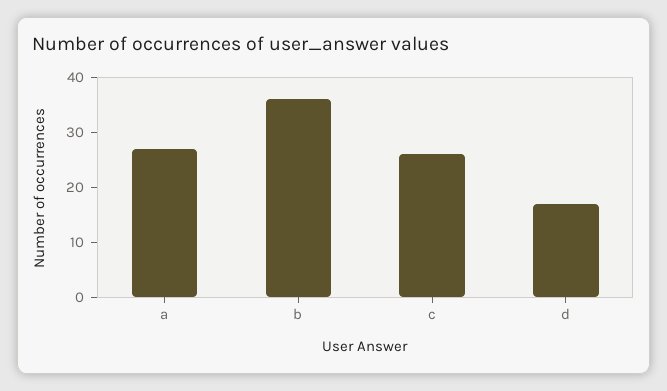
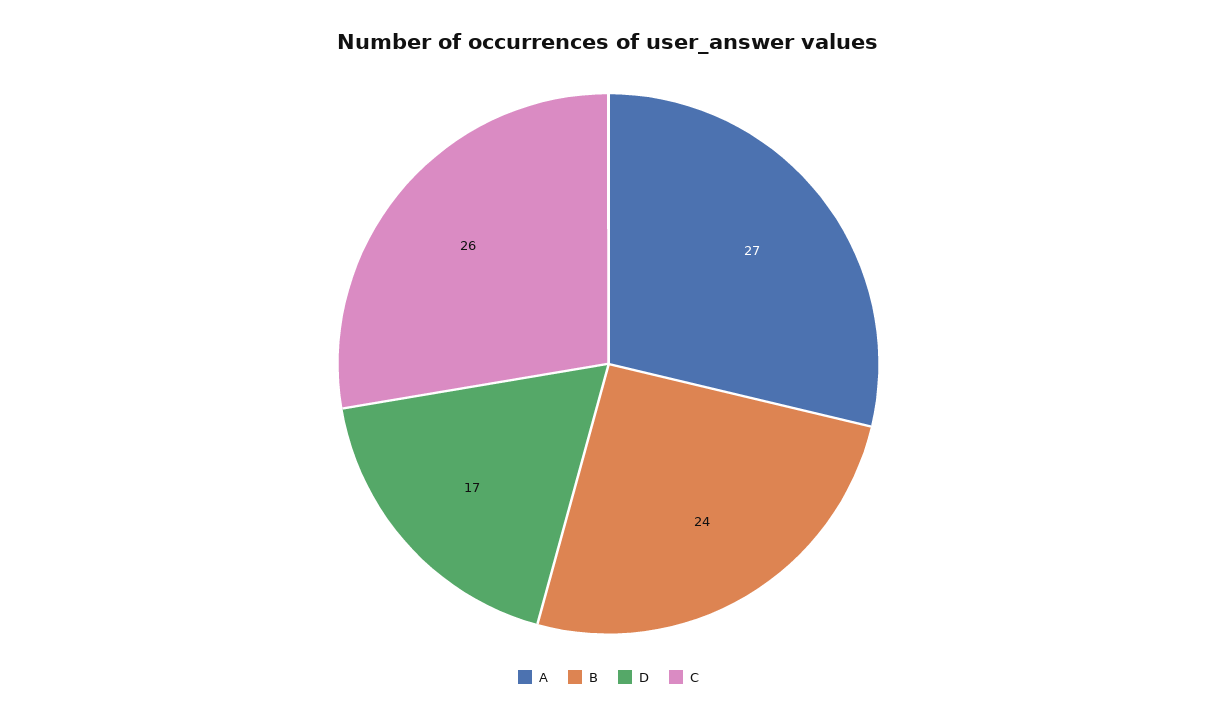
b: 35 -> 24

